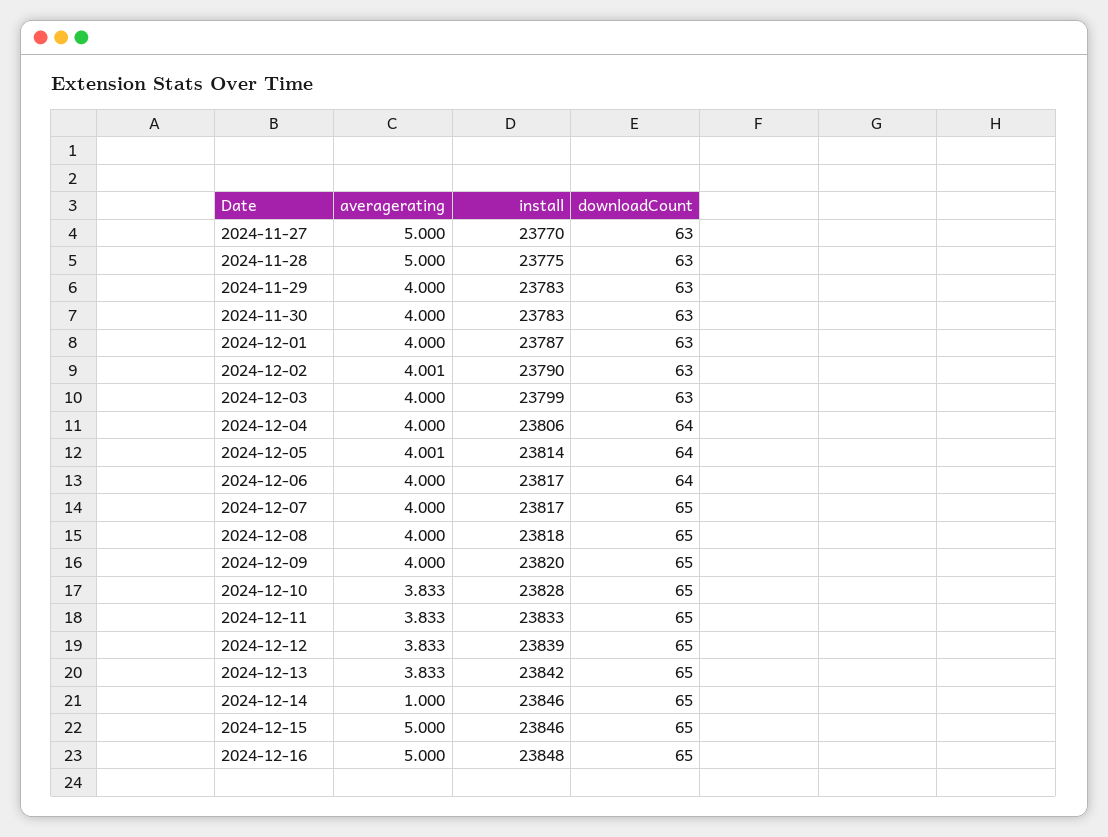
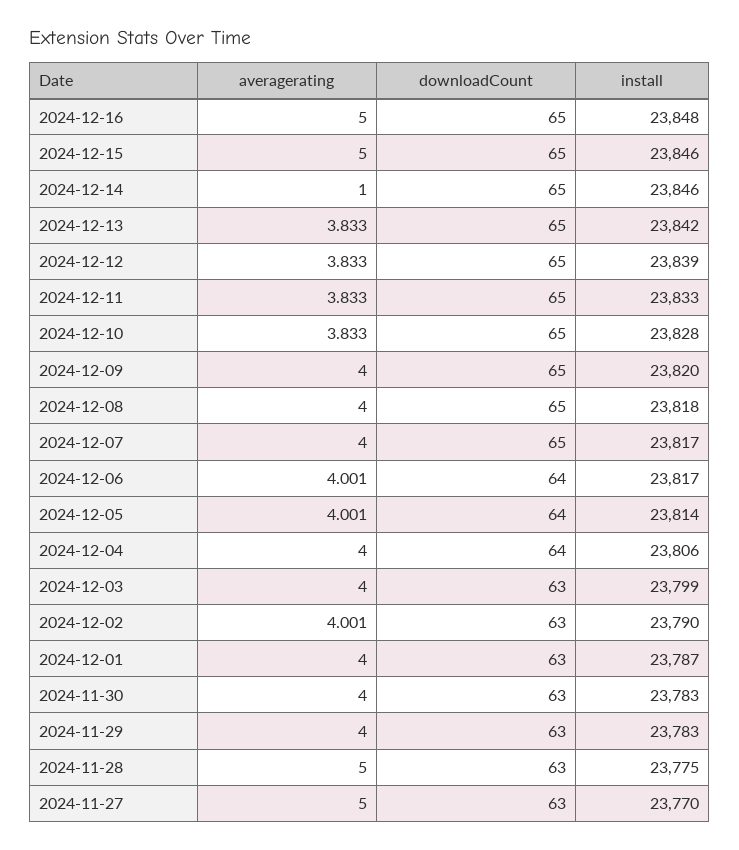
averagerating, 2024-12-06: 4 -> 4.001

